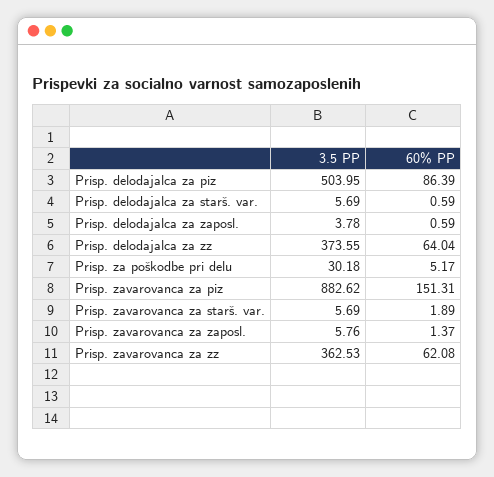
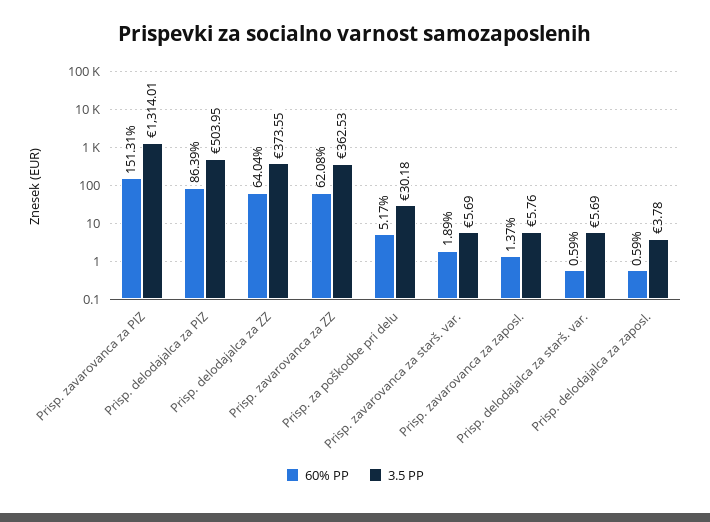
3.5 PP, Prisp. zavarovanca za piz: 882.62 -> 1314.01

